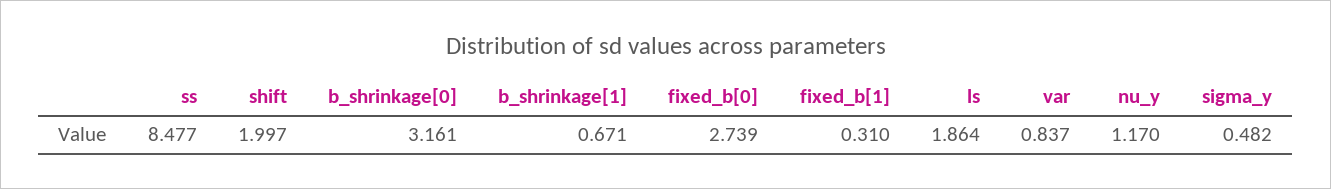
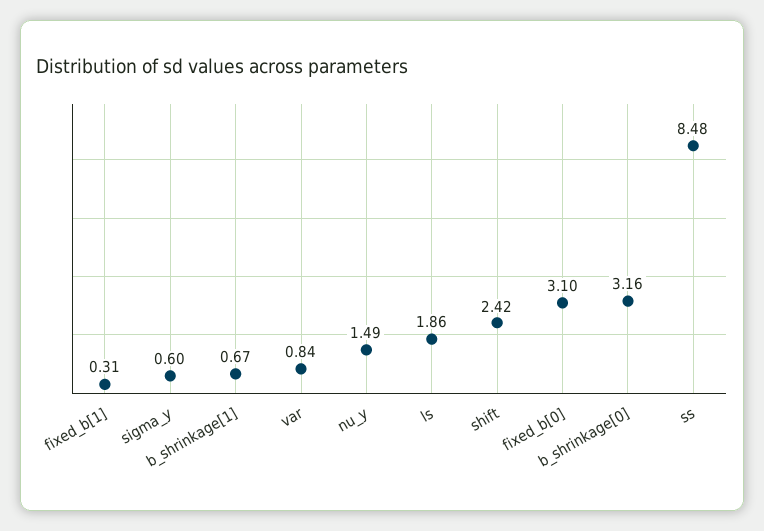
shift: 1.997 -> 2.42
fixed_b[0]: 2.739 -> 3.1
nu_y: 1.17 -> 1.49
sigma_y: 0.482 -> 0.6

